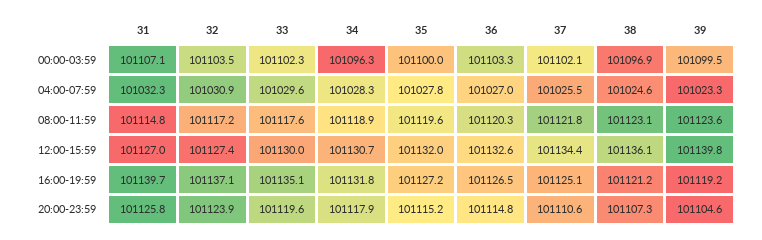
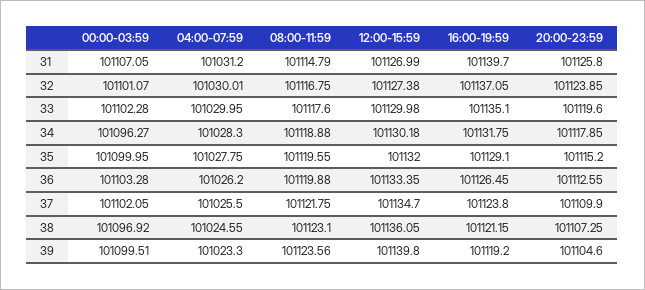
32, 00:00-03:59: 101103.5 -> 101101.07
31, 04:00-07:59: 101032.3 -> 101031.2
32, 04:00-07:59: 101030.9 -> 101030.01
33, 04:00-07:59: 101029.6 -> 101029.95
36, 04:00-07:59: 101027 -> 101026.2
32, 08:00-11:59: 101117.2 -> 101116.75
36, 08:00-11:59: 101120.3 -> 101119.88
34, 12:00-15:59: 101130.7 -> 101130.18
36, 12:00-15:59: 101132.6 -> 101133.35
37, 12:00-15:59: 101134.4 -> 101134.7
35, 16:00-19:59: 101127.2 -> 101129.1
37, 16:00-19:59: 101125.1 -> 101123.8
36, 20:00-23:59: 101114.8 -> 101112.55
37, 20:00-23:59: 101110.6 -> 101109.9

